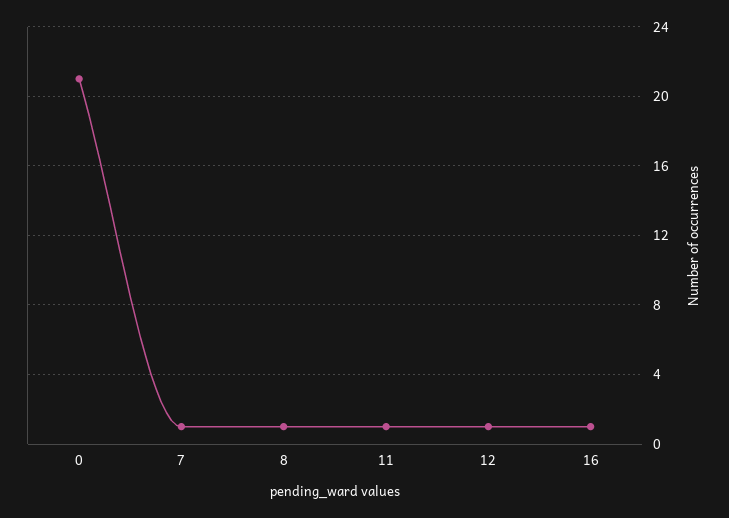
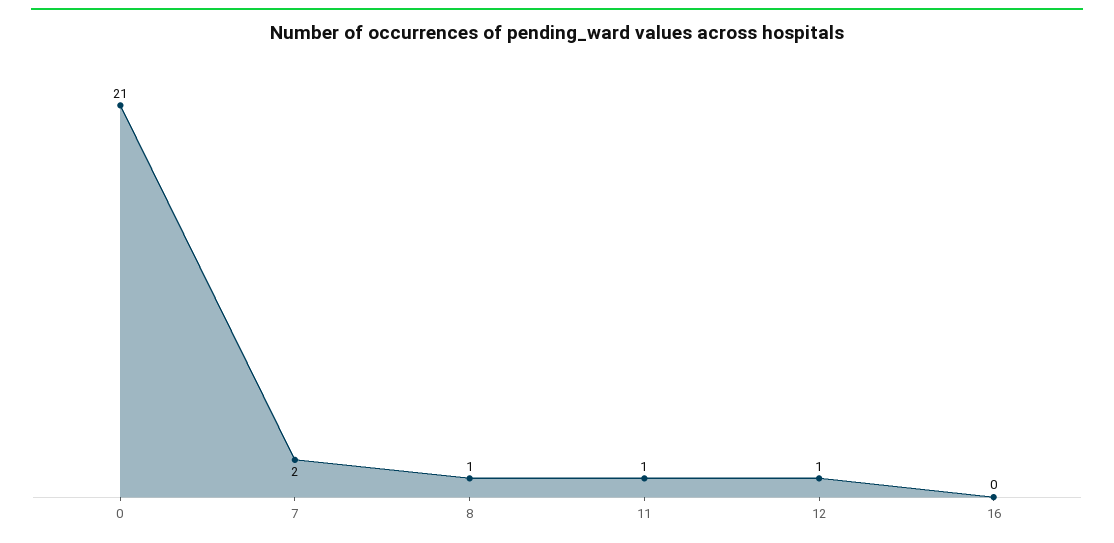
7: 1 -> 2
16: 1 -> 0

